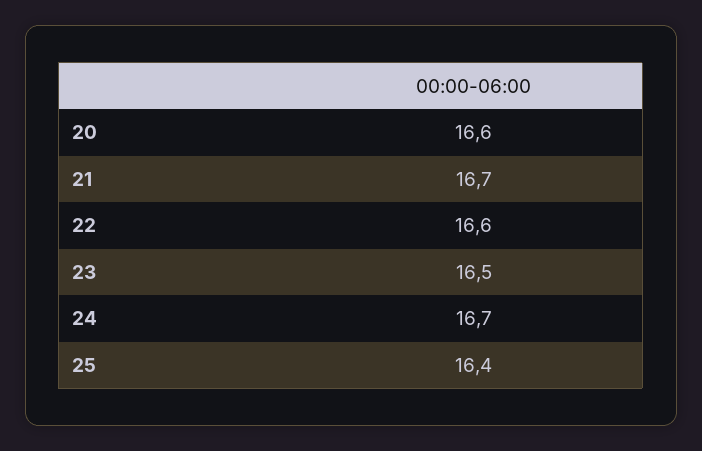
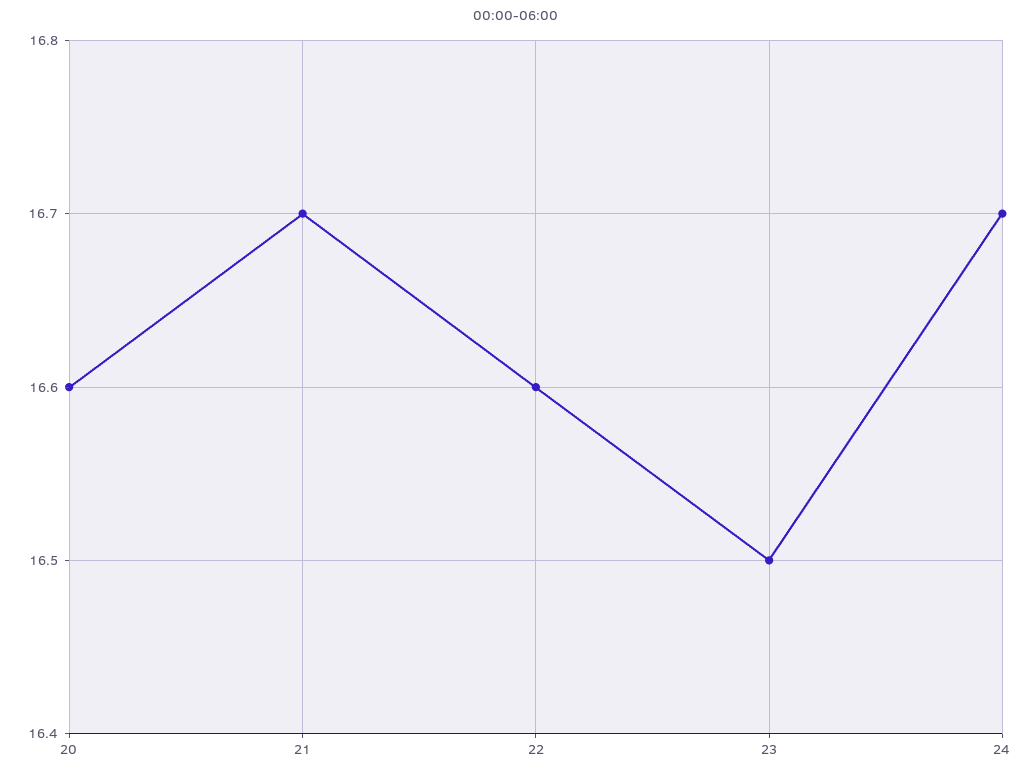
25: 16.4 -> none

